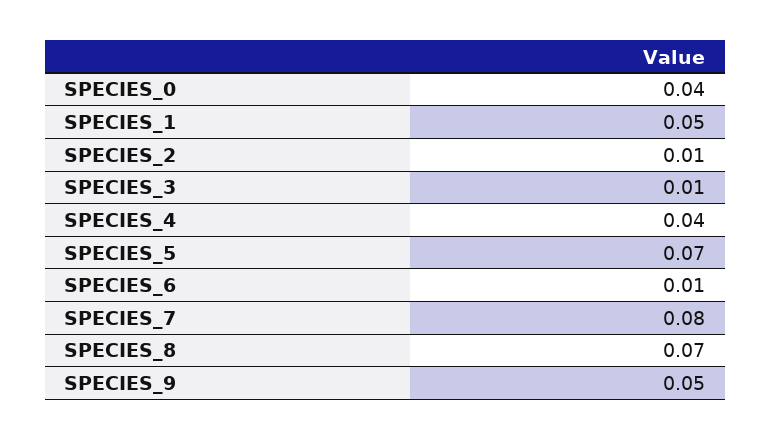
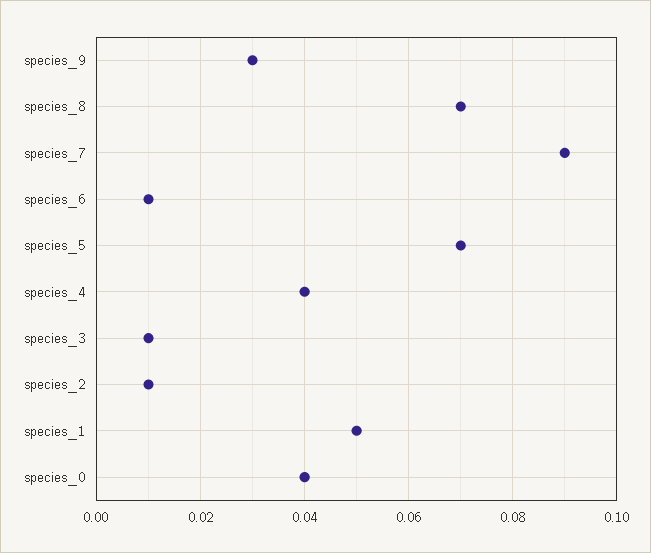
SPECIES_7: 0.08 -> 0.09
SPECIES_9: 0.05 -> 0.03

